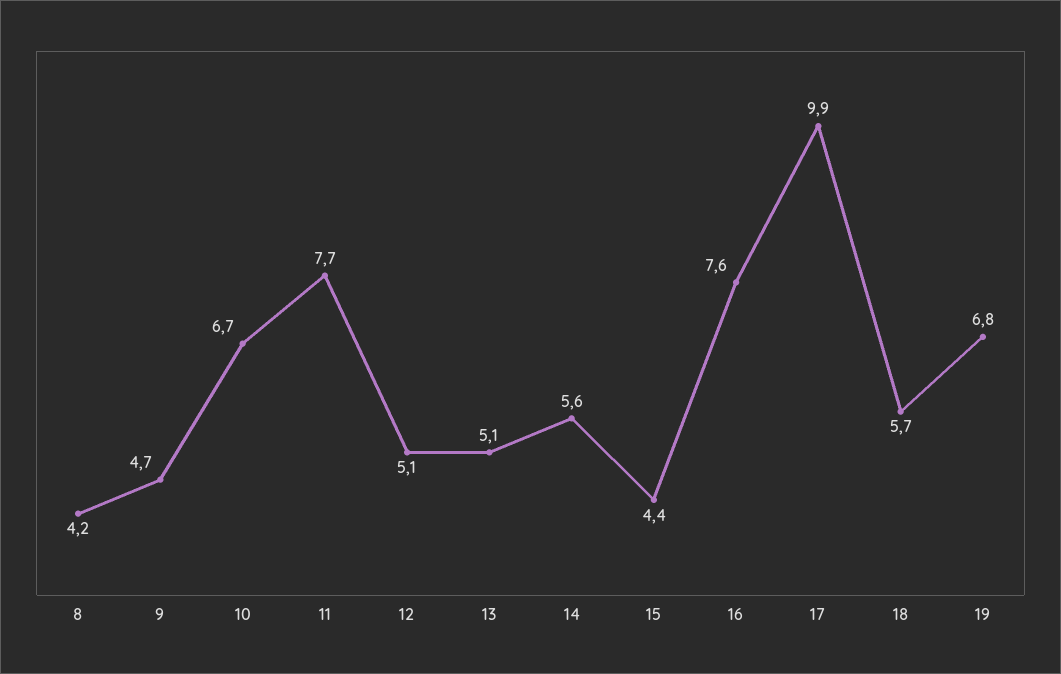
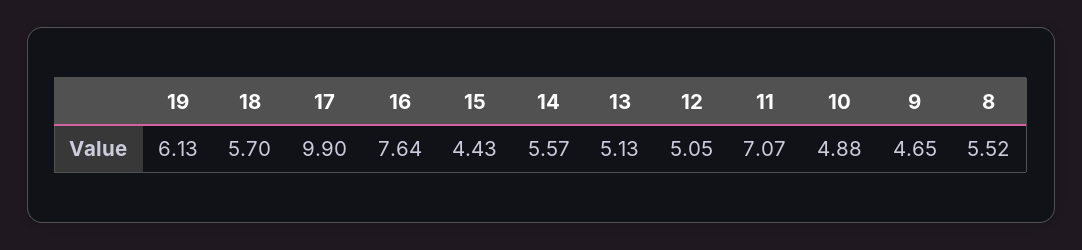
8: 4.2 -> 5.52
10: 6.7 -> 4.88
11: 7.7 -> 7.07
19: 6.8 -> 6.13

